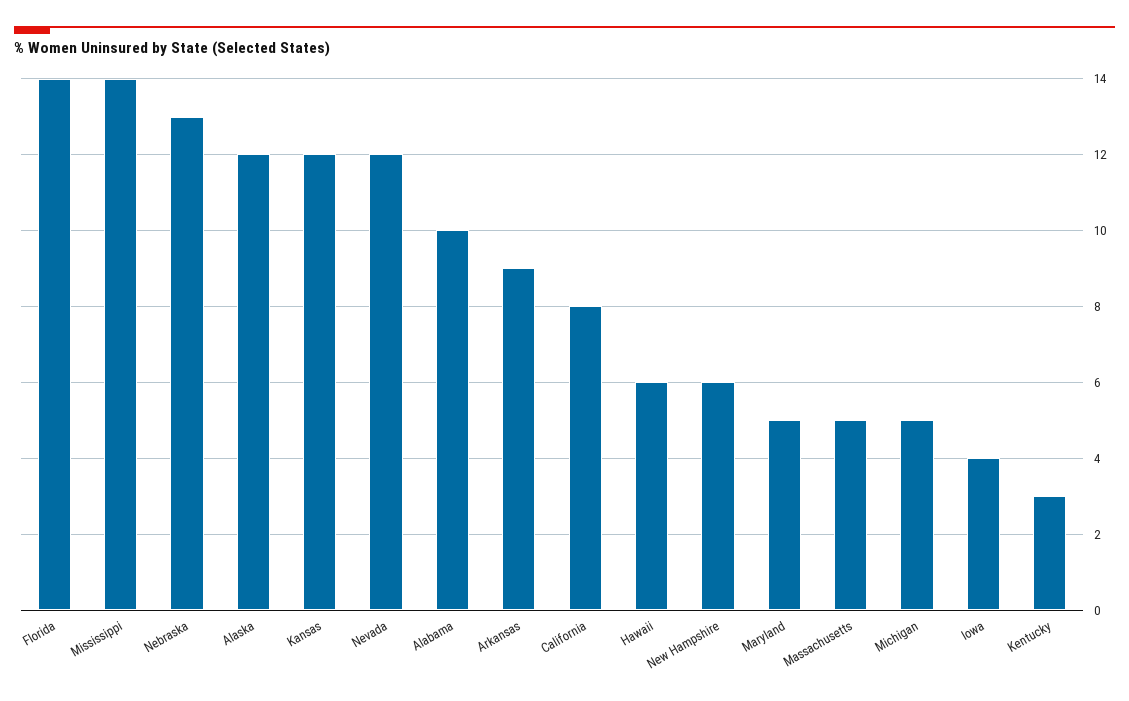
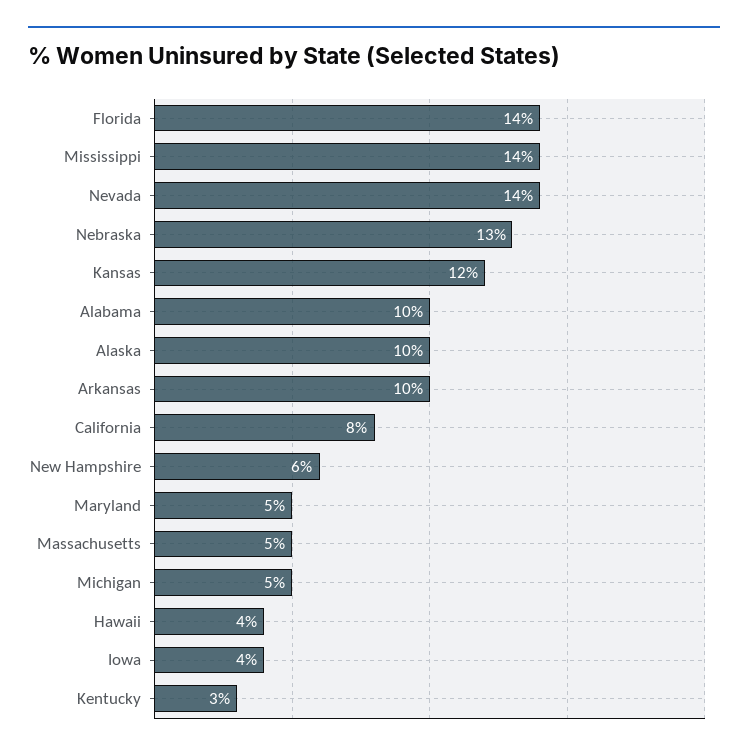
Alaska: 12 -> 10
Nevada: 12 -> 14
Arkansas: 9 -> 10
Hawaii: 6 -> 4

